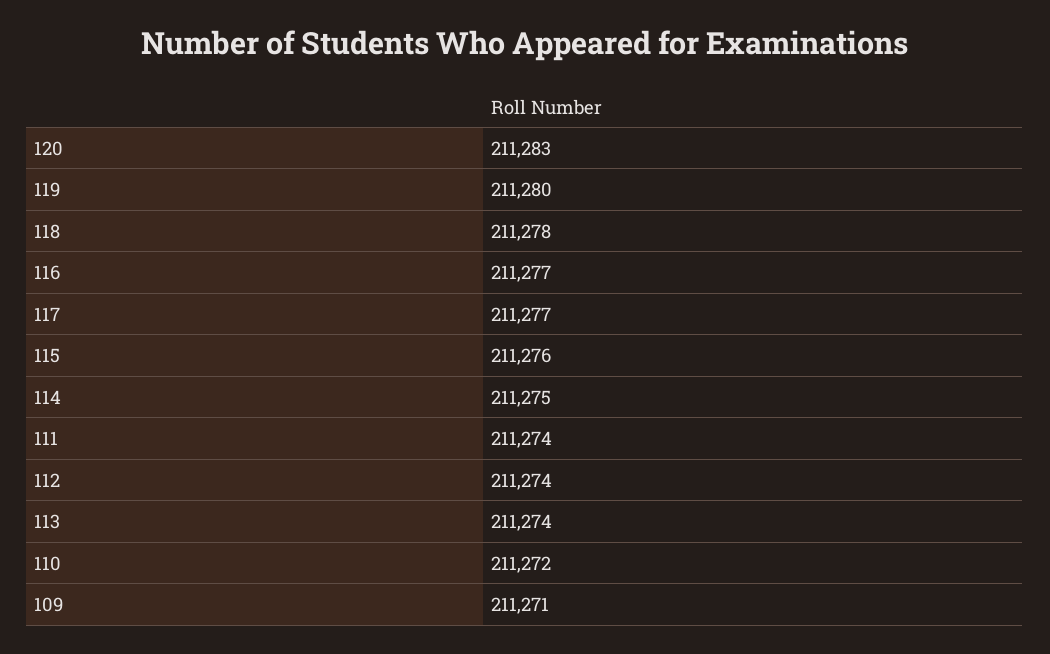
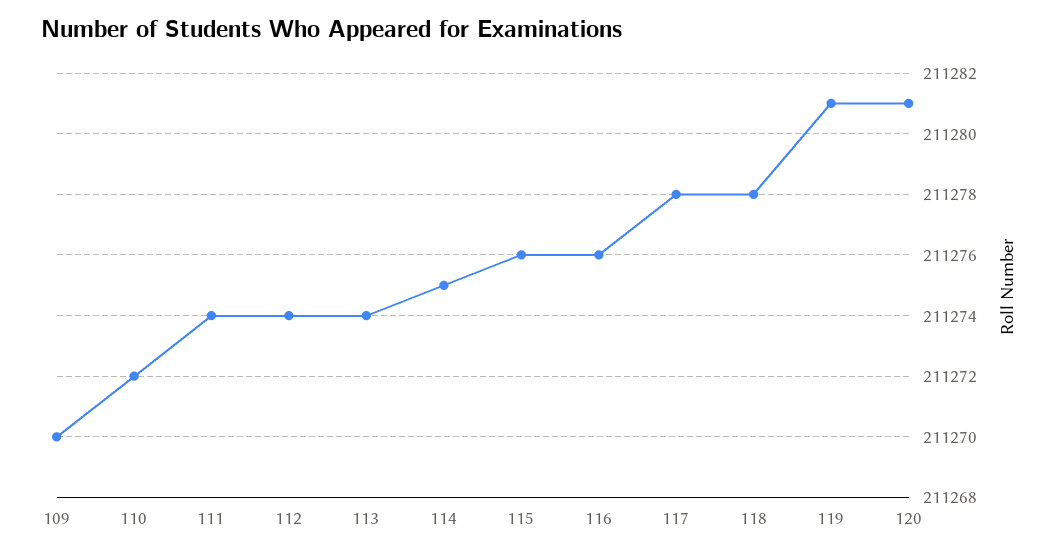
120: 211283 -> 211281
119: 211280 -> 211281
116: 211277 -> 211276
117: 211277 -> 211278
109: 211271 -> 211270

